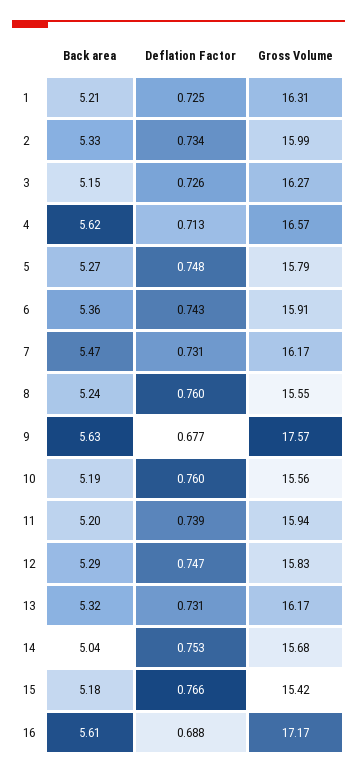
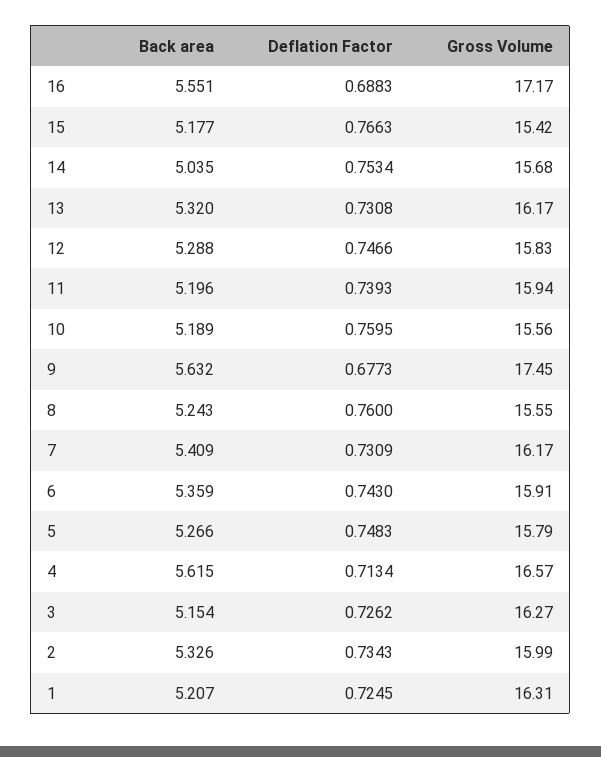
Back area, 7: 5.47 -> 5.409
Gross Volume, 9: 17.57 -> 17.45
Back area, 16: 5.61 -> 5.551

